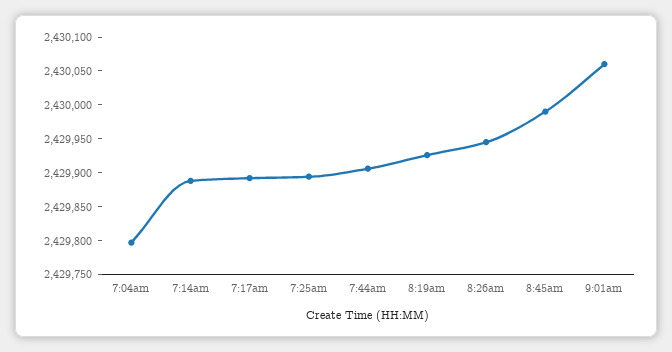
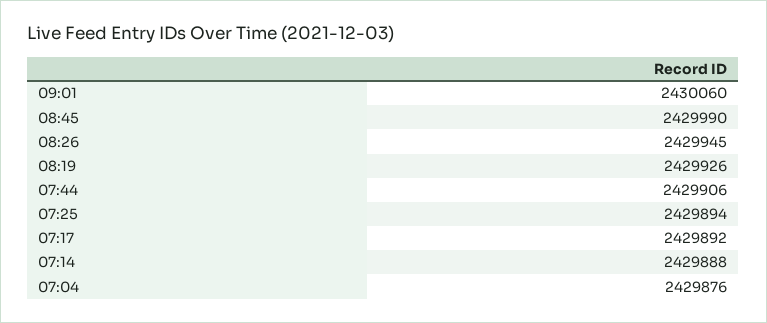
7:04am: 2429800 -> 2429876

